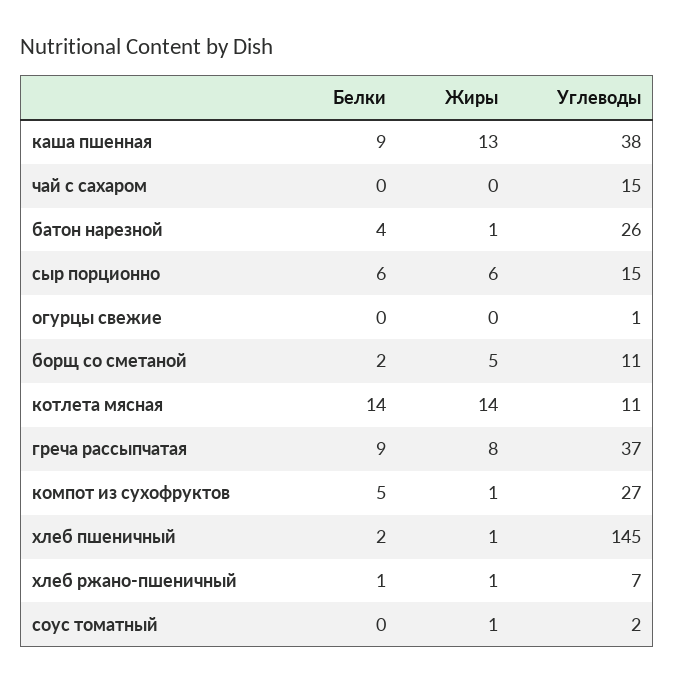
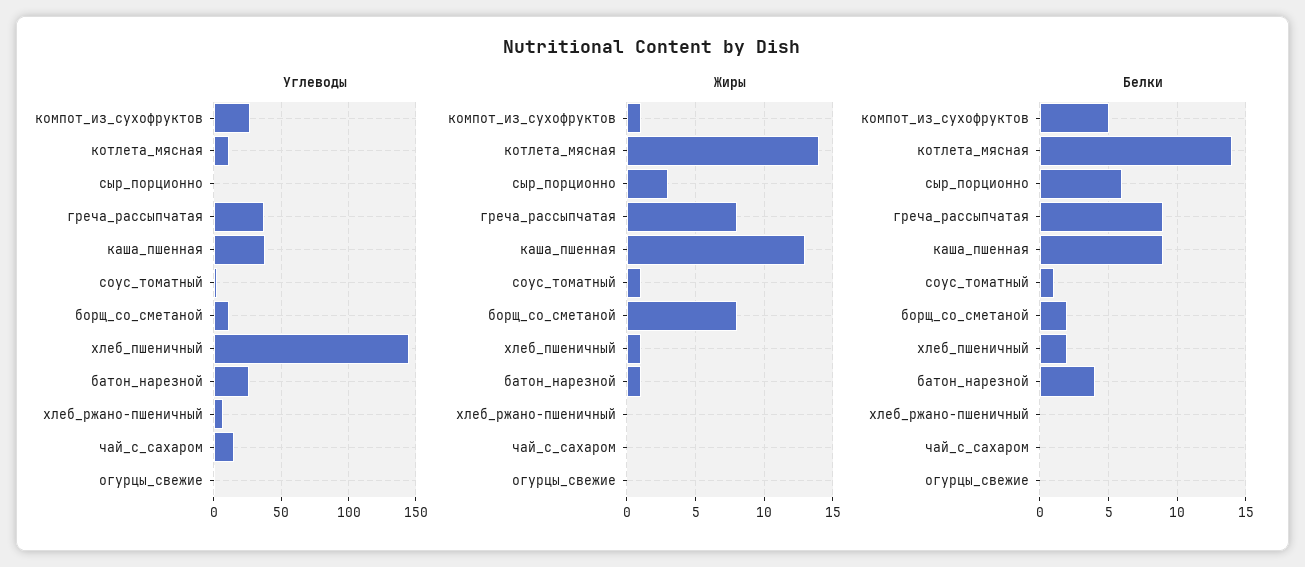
Жиры, сыр порционно: 6 -> 3
Углеводы, сыр порционно: 15 -> 0
Жиры, борщ со сметаной: 5 -> 8
Белки, хлеб ржано-пшеничный: 1 -> 0
Жиры, хлеб ржано-пшеничный: 1 -> 0
Белки, соус томатный: 0 -> 1

